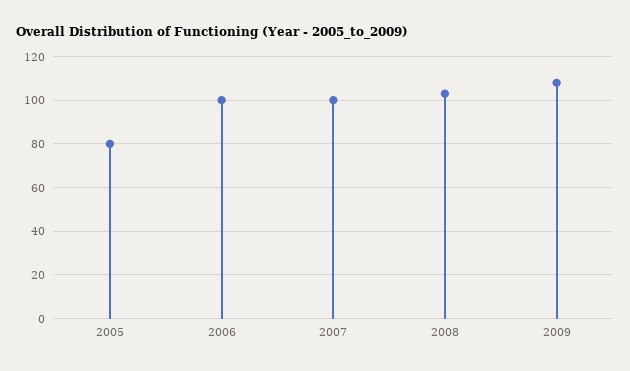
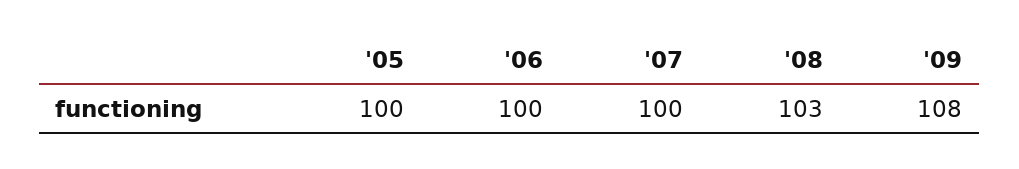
2005: 80 -> 100

